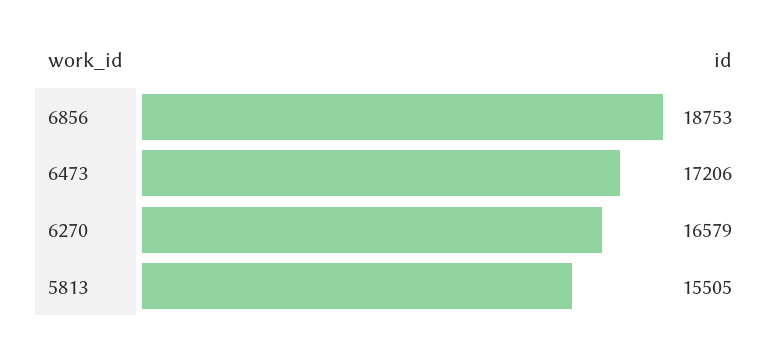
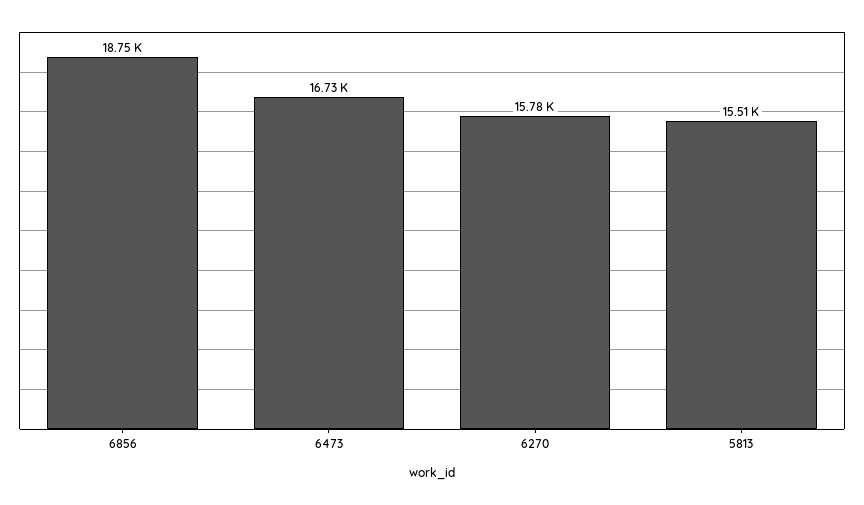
6473: 17206 -> 16730
6270: 16579 -> 15780

